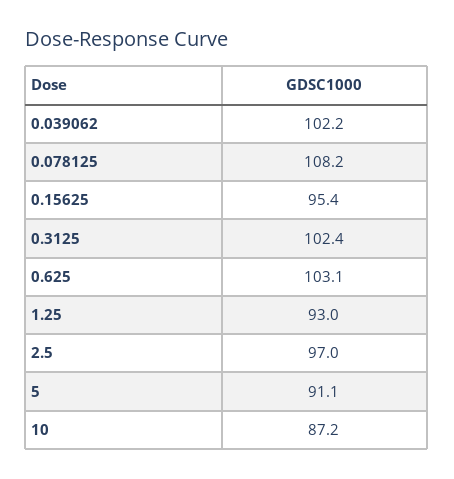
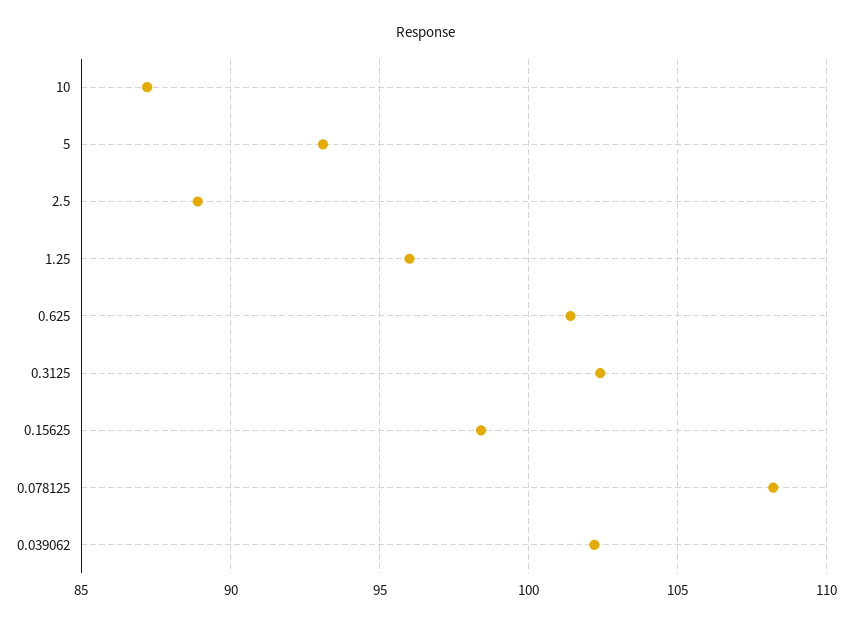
0.15625: 95.4 -> 98.5
0.625: 103.1 -> 101.5
1.25: 93 -> 96
2.5: 97 -> 89
5: 91.1 -> 93

